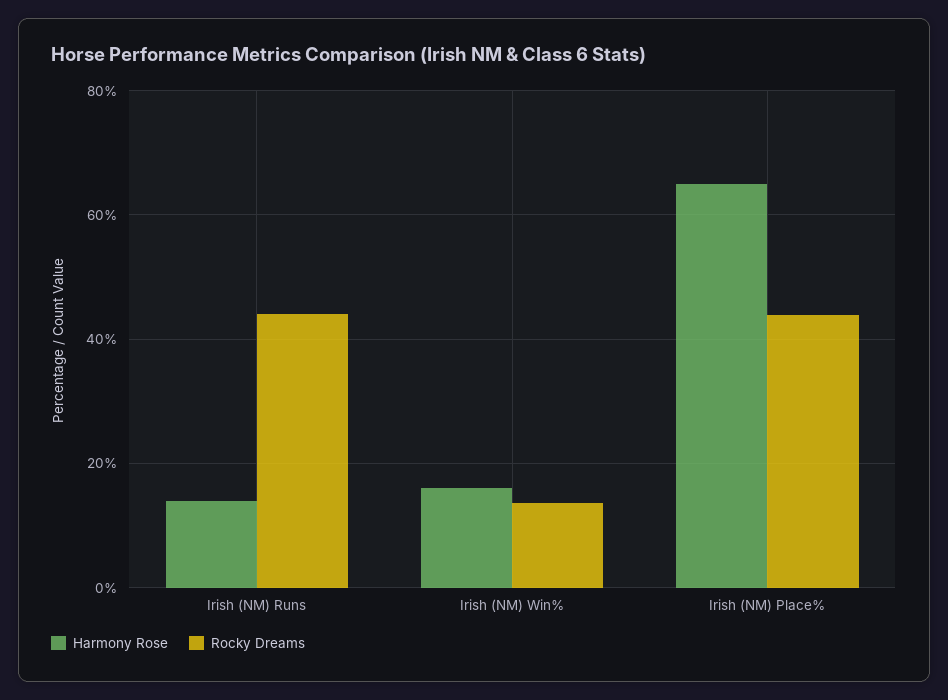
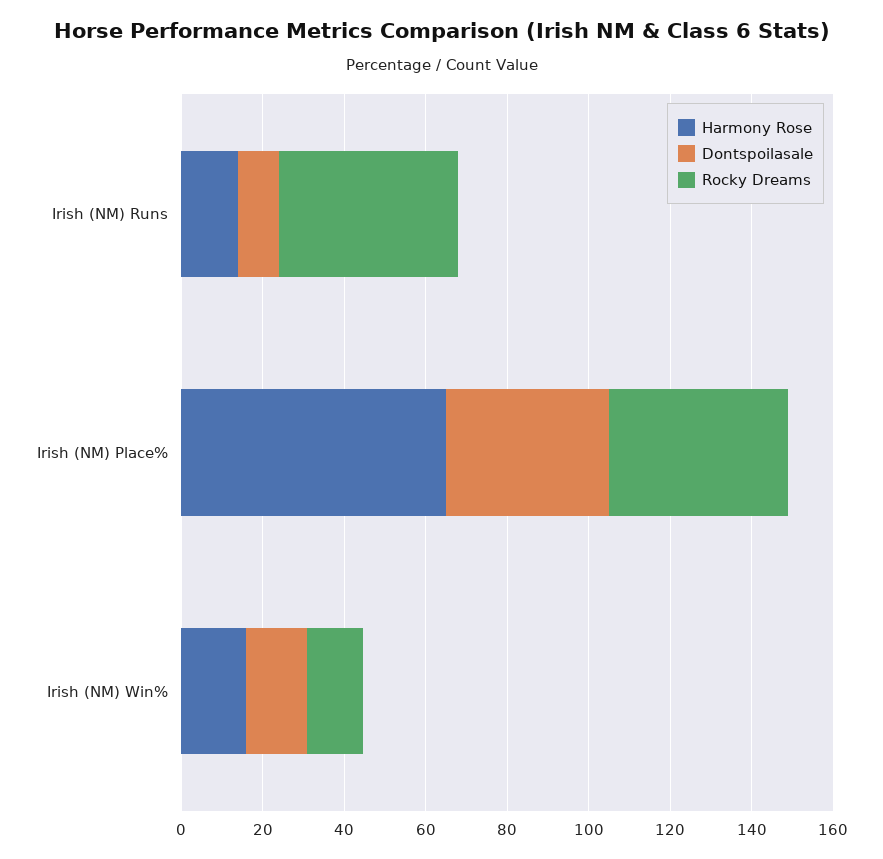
Dontspoilasale, Irish (NM) Runs: none -> 10
Dontspoilasale, Irish (NM) Place%: none -> 40
Dontspoilasale, Irish (NM) Win%: none -> 15

